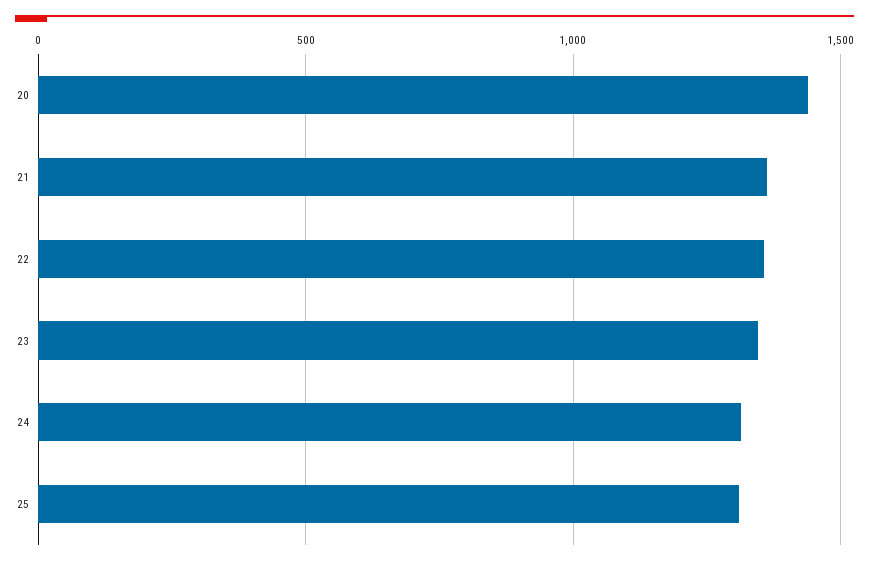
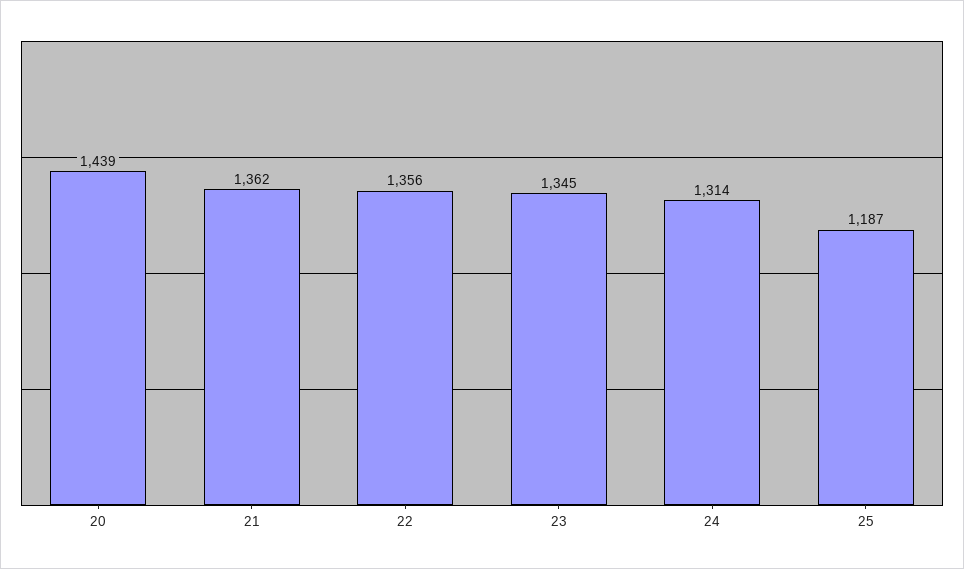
25: 1300 -> 1187

